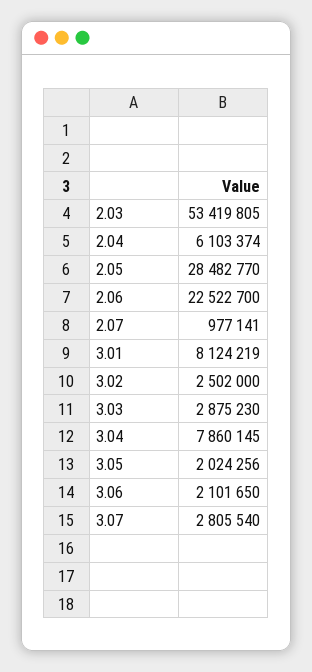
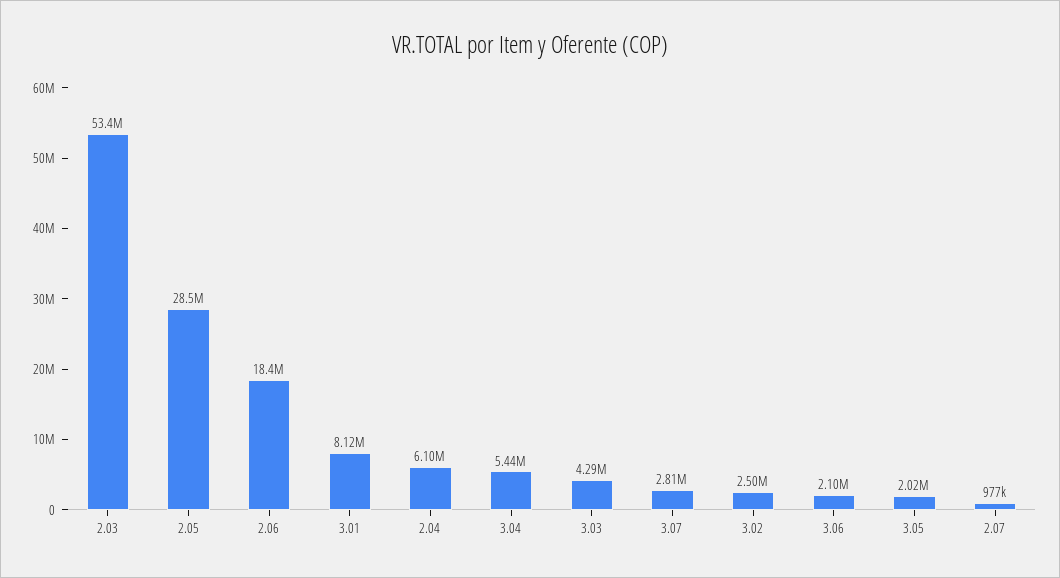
2.06: 22522700 -> 18400000
3.03: 2875230 -> 4290000
3.04: 7860145 -> 5440000

